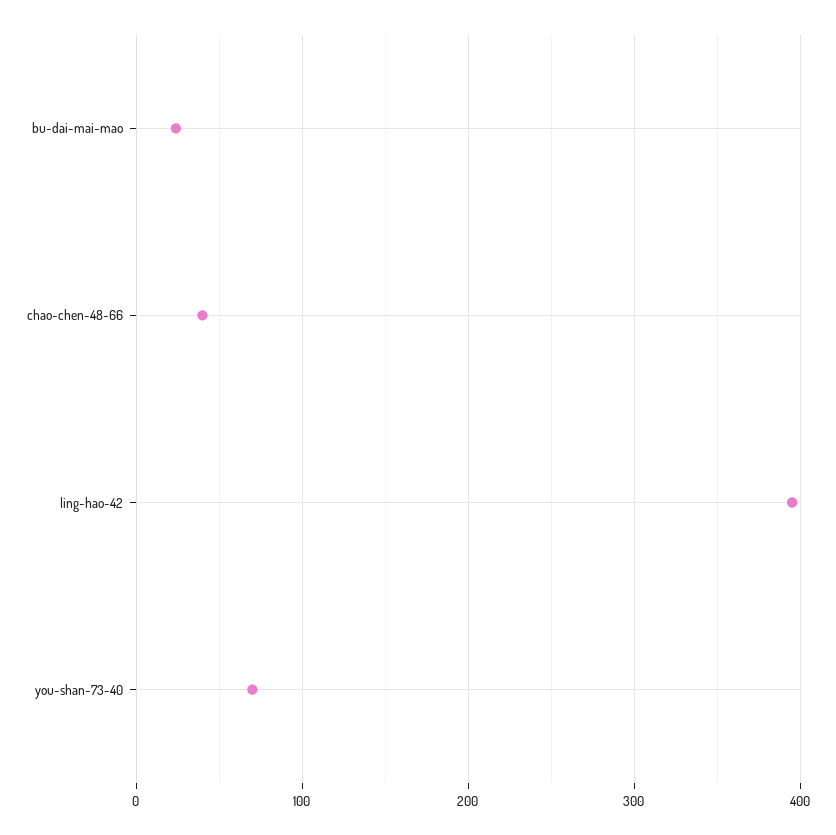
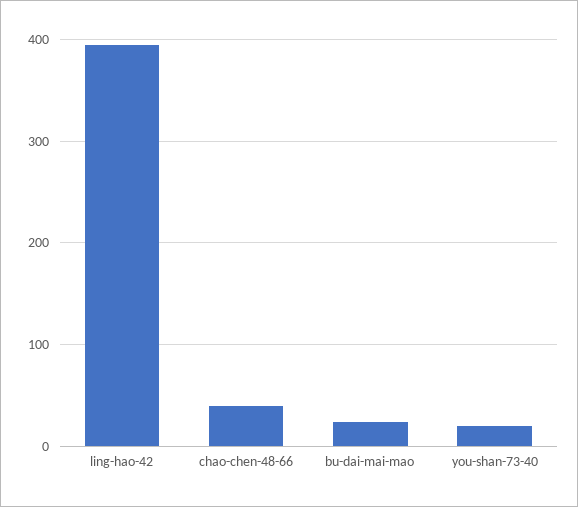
you-shan-73-40: 70 -> 20

